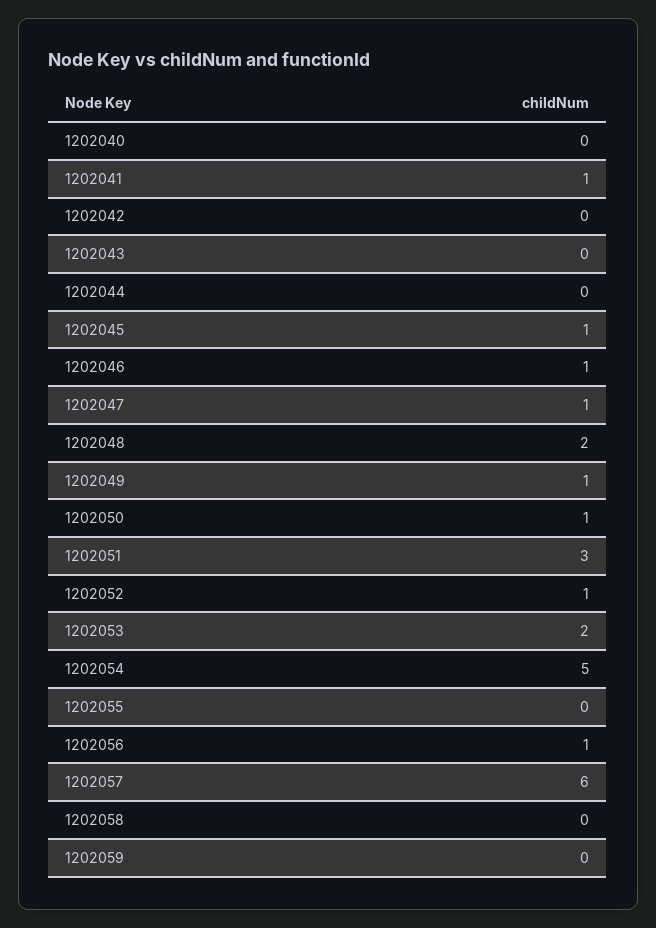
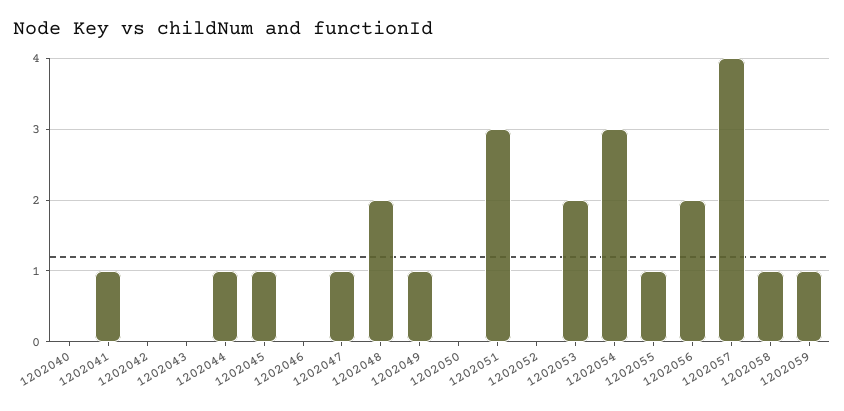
1202044: 0 -> 1
1202046: 1 -> 0
1202050: 1 -> 0
1202052: 1 -> 0
1202054: 5 -> 3
1202055: 0 -> 1
1202056: 1 -> 2
1202057: 6 -> 4
1202058: 0 -> 1
1202059: 0 -> 1

